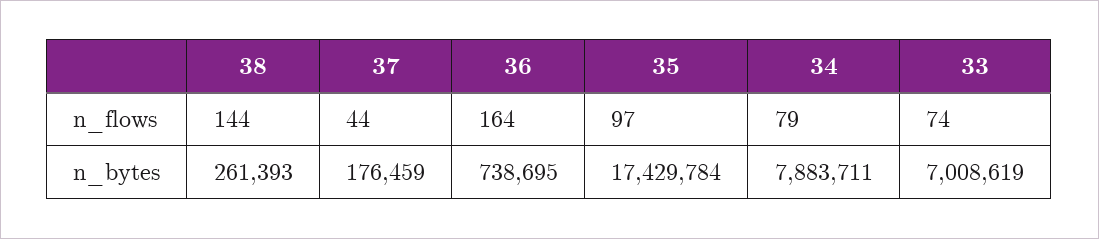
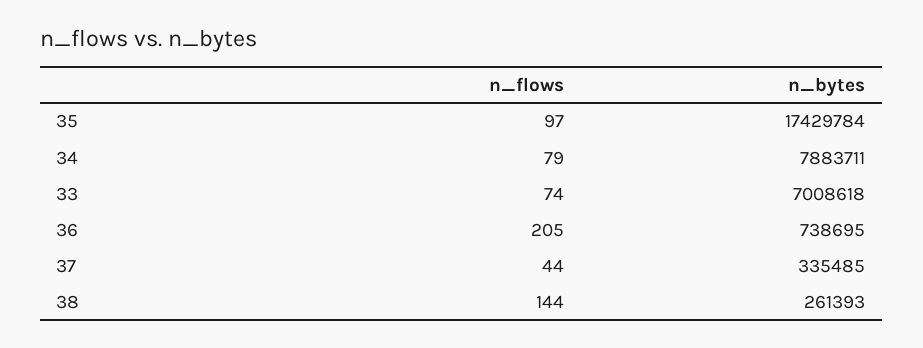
36, n_flows: 164 -> 205
37, n_bytes: 176459 -> 335485
33, n_bytes: 7008619 -> 7008618

